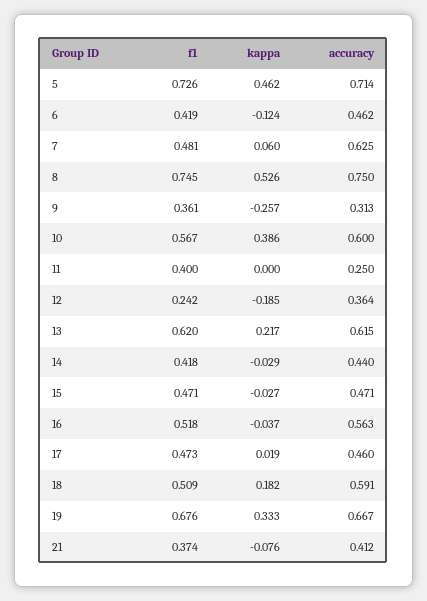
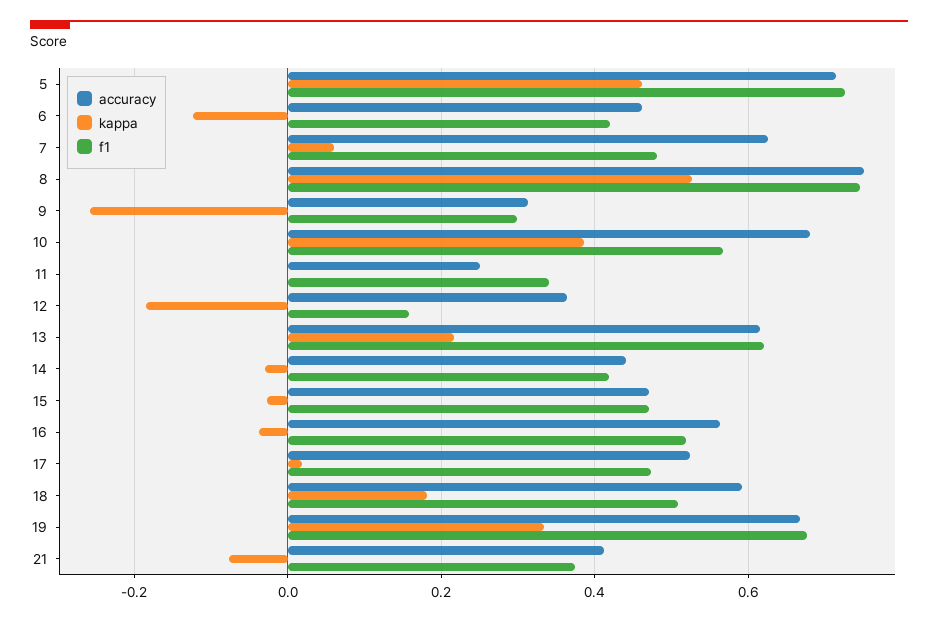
f1, 9: 0.361 -> 0.3
accuracy, 10: 0.6 -> 0.68
f1, 11: 0.4 -> 0.34
f1, 12: 0.242 -> 0.16
accuracy, 17: 0.46 -> 0.52

